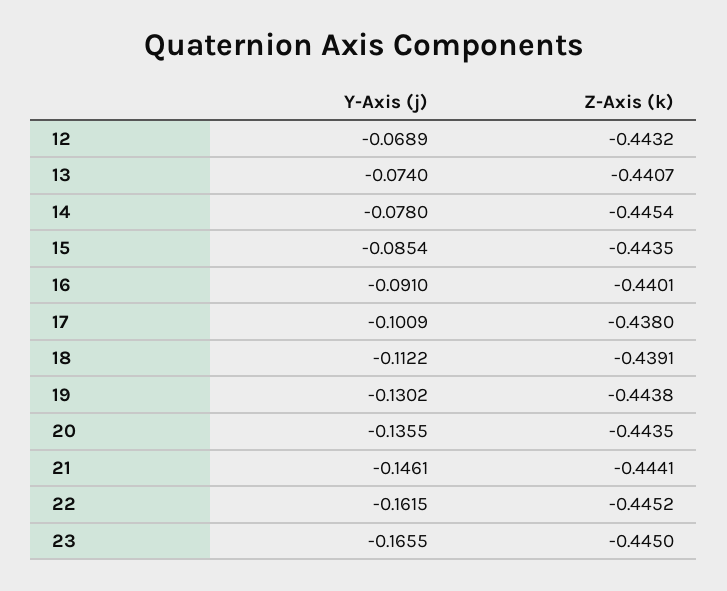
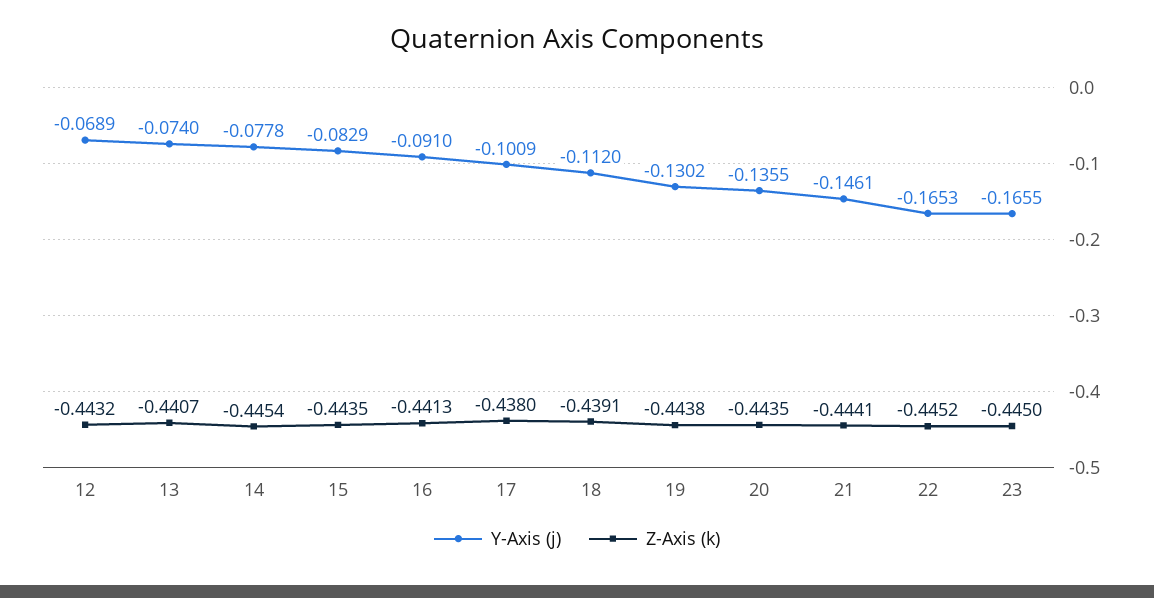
Y-Axis (j), 14: -0.078 -> -0.0778
Y-Axis (j), 15: -0.0854 -> -0.0829
Z-Axis (k), 16: -0.4401 -> -0.4413
Y-Axis (j), 18: -0.1122 -> -0.112
Y-Axis (j), 22: -0.1615 -> -0.1653

